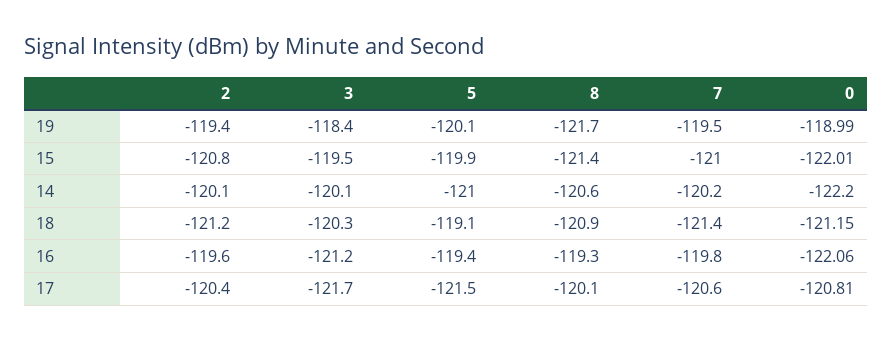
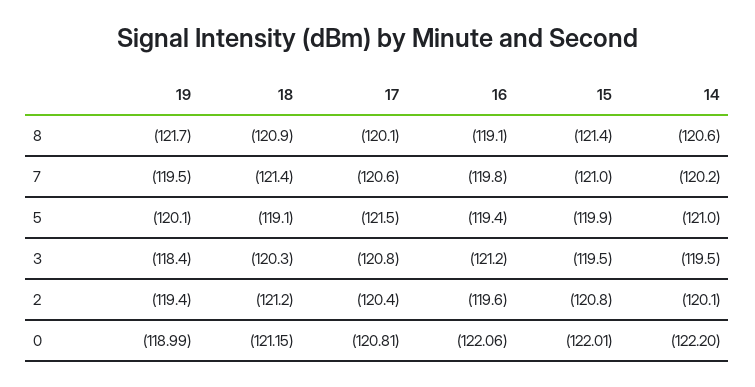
3, 14: -120.1 -> -119.5
8, 16: -119.3 -> -119.1
3, 17: -121.7 -> -120.8

